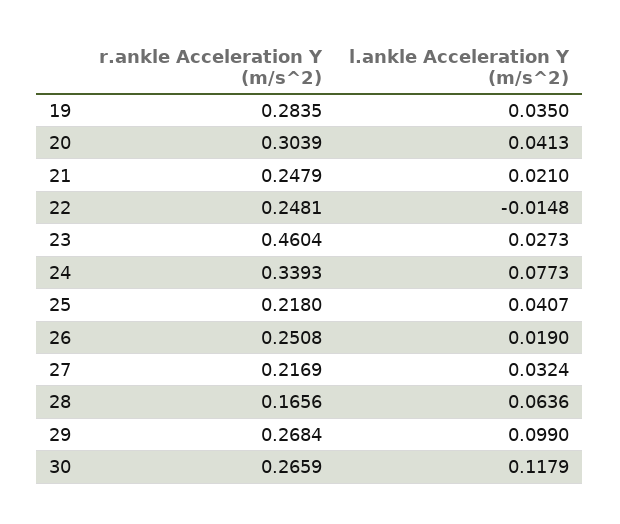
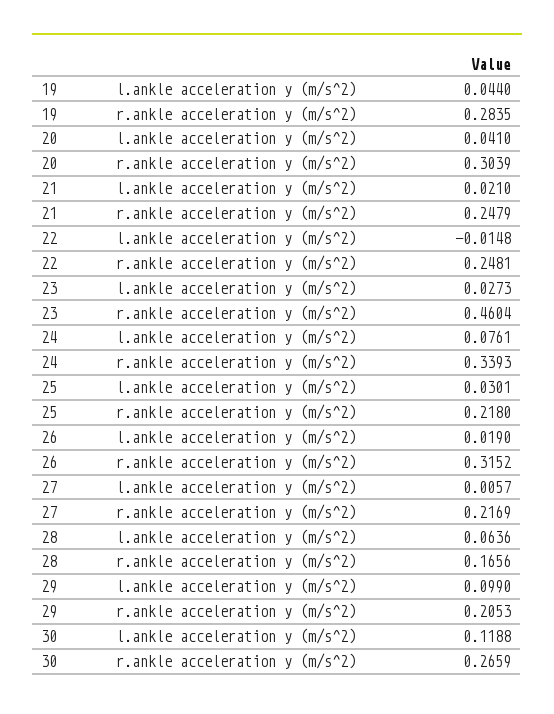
l.ankle Acceleration Y (m/s^2), 19: 0.035 -> 0.044
l.ankle Acceleration Y (m/s^2), 20: 0.0413 -> 0.041
l.ankle Acceleration Y (m/s^2), 24: 0.0773 -> 0.0761
l.ankle Acceleration Y (m/s^2), 25: 0.0407 -> 0.0301
r.ankle Acceleration Y (m/s^2), 26: 0.2508 -> 0.3152
l.ankle Acceleration Y (m/s^2), 27: 0.0324 -> 0.0057
r.ankle Acceleration Y (m/s^2), 29: 0.2684 -> 0.2053
l.ankle Acceleration Y (m/s^2), 30: 0.1179 -> 0.1188

